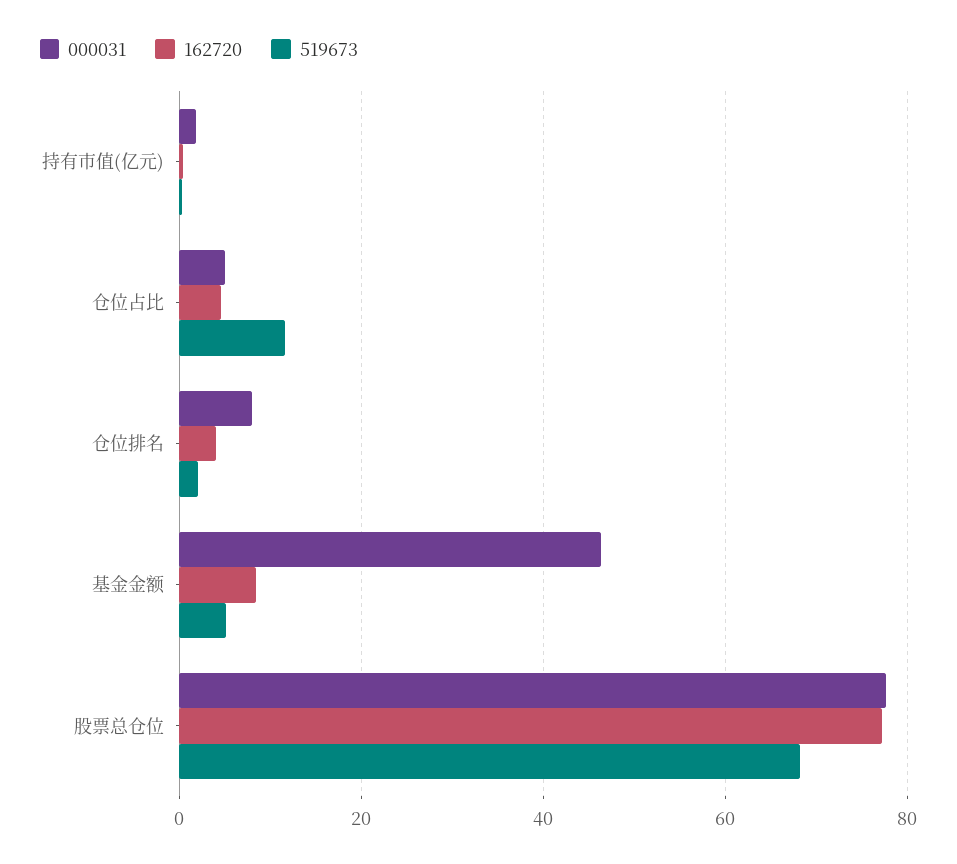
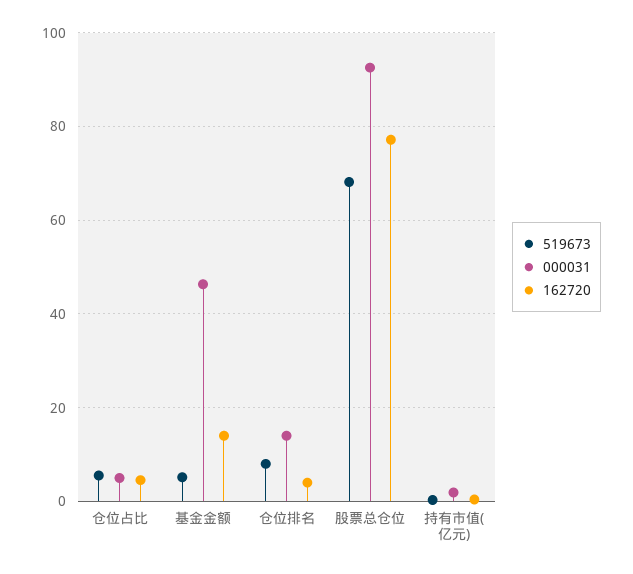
519673, 仓位占比: 12 -> 6
000031, 仓位排名: 8 -> 14
519673, 仓位排名: 2 -> 8
162720, 基金金额: 8 -> 14
000031, 股票总仓位: 78 -> 92

